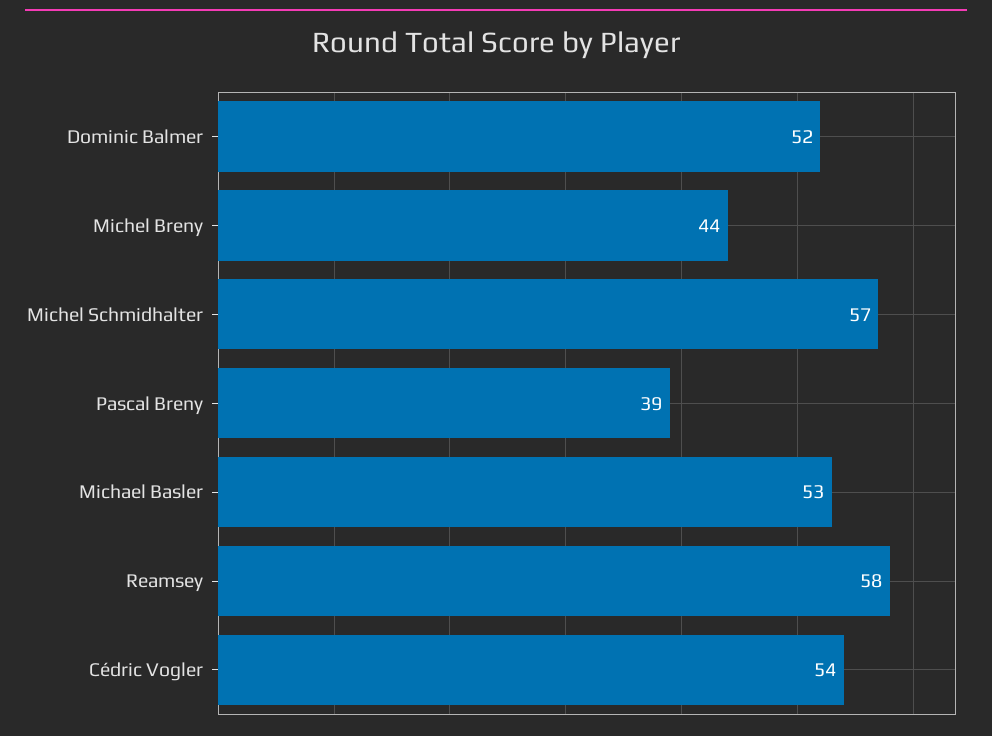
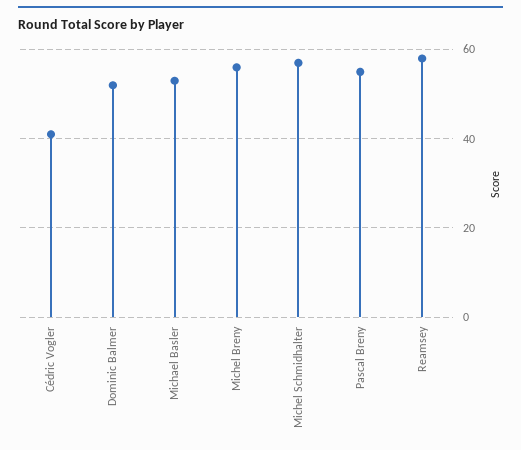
Michel Breny: 44 -> 55
Pascal Breny: 39 -> 55
Cédric Vogler: 54 -> 40

